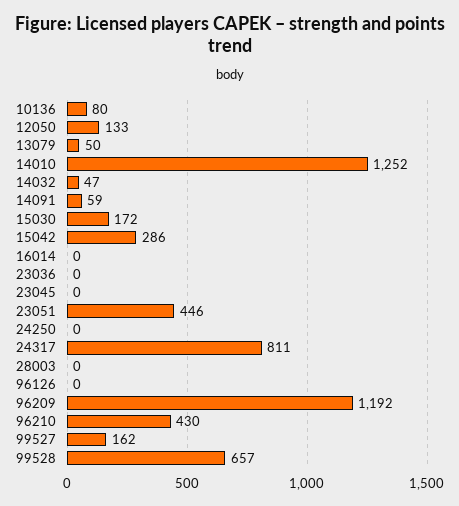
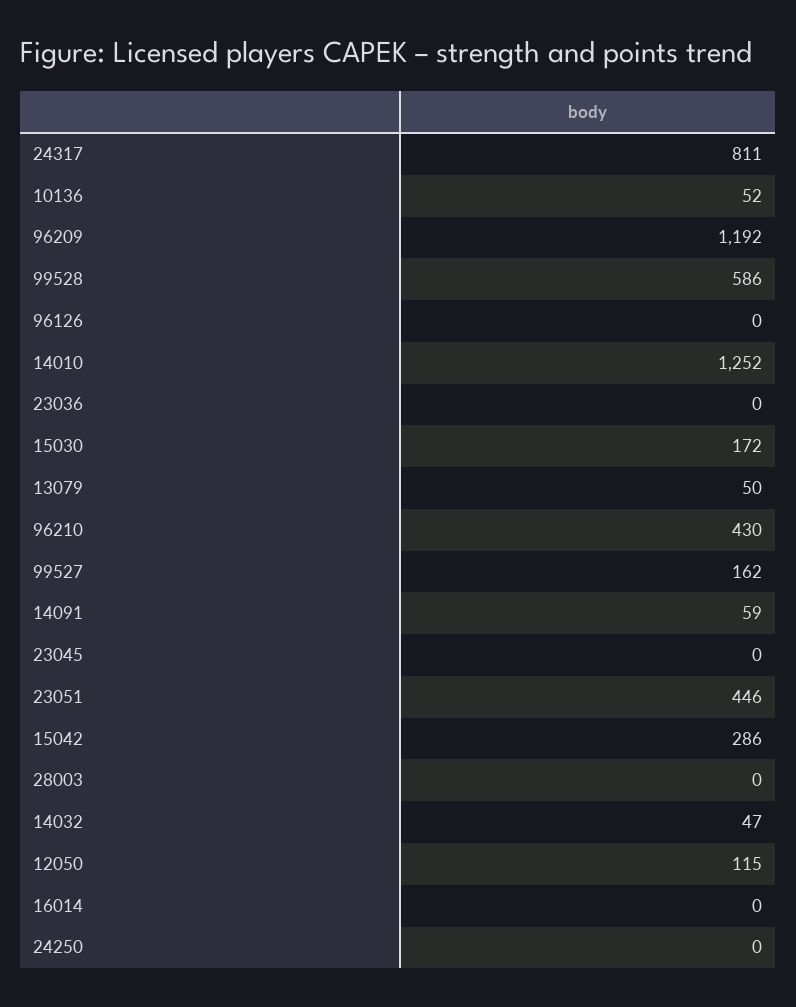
10136: 80 -> 52
12050: 133 -> 115
99528: 657 -> 586

